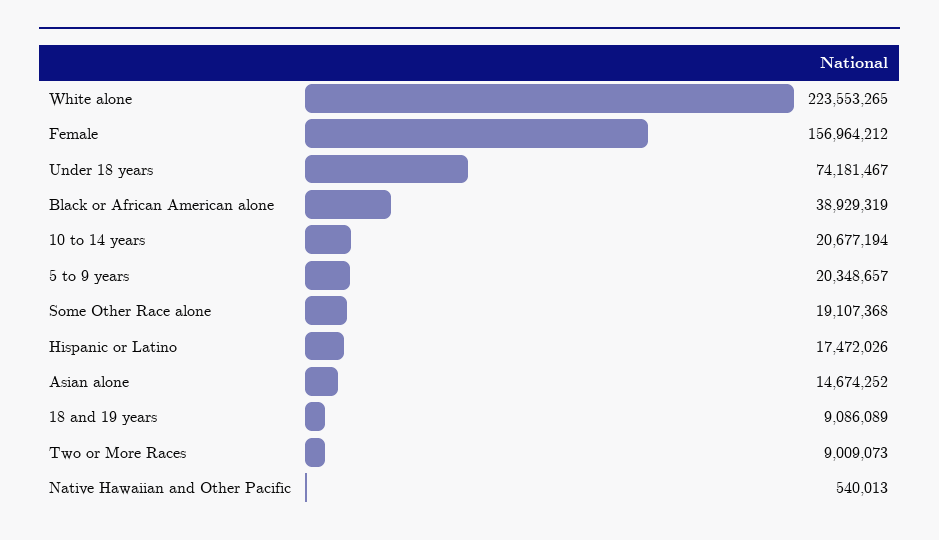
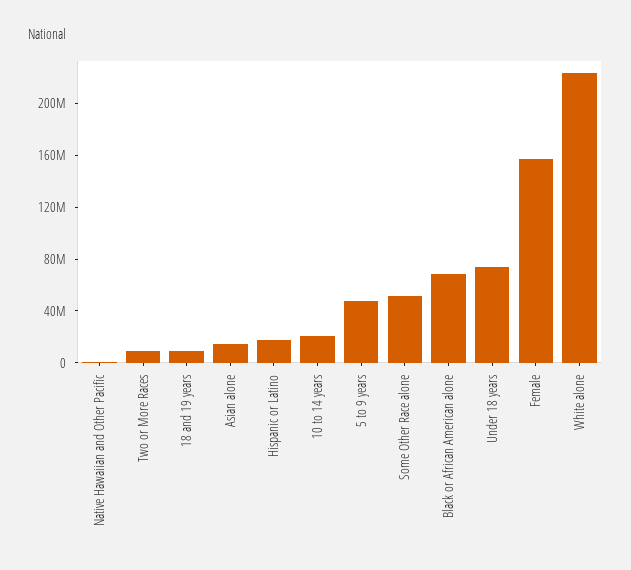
Black or African American alone: 38929319 -> 70000000
5 to 9 years: 20348657 -> 50000000
Some Other Race alone: 19107368 -> 50000000

